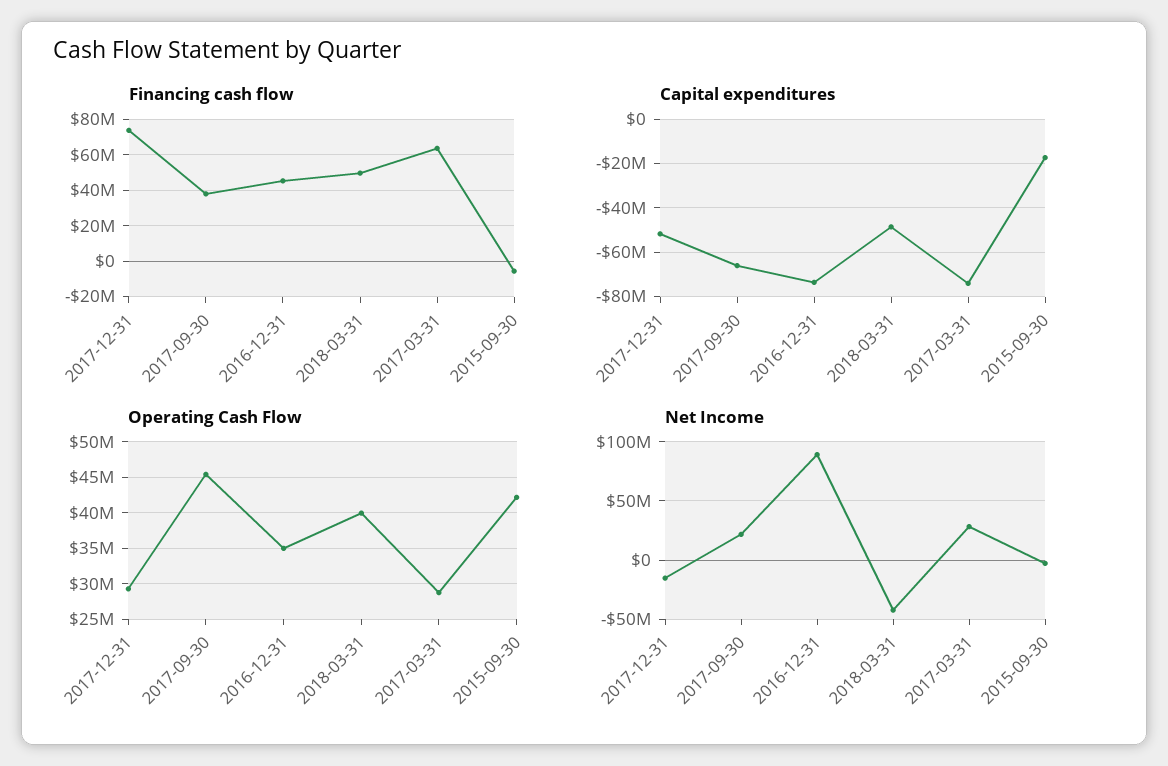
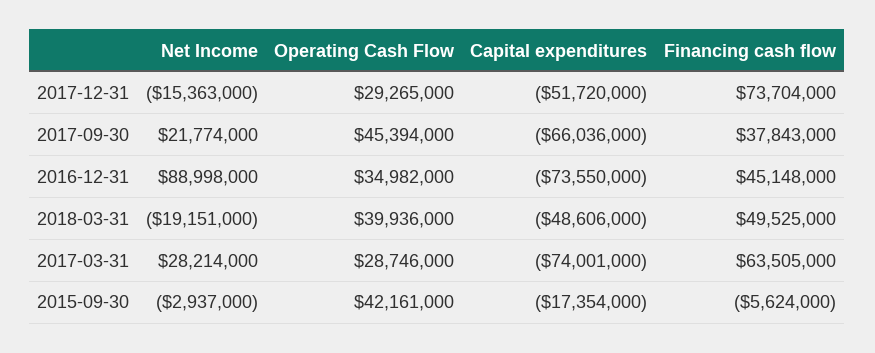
Net Income, 2018-03-31: -40000000 -> -19151000

